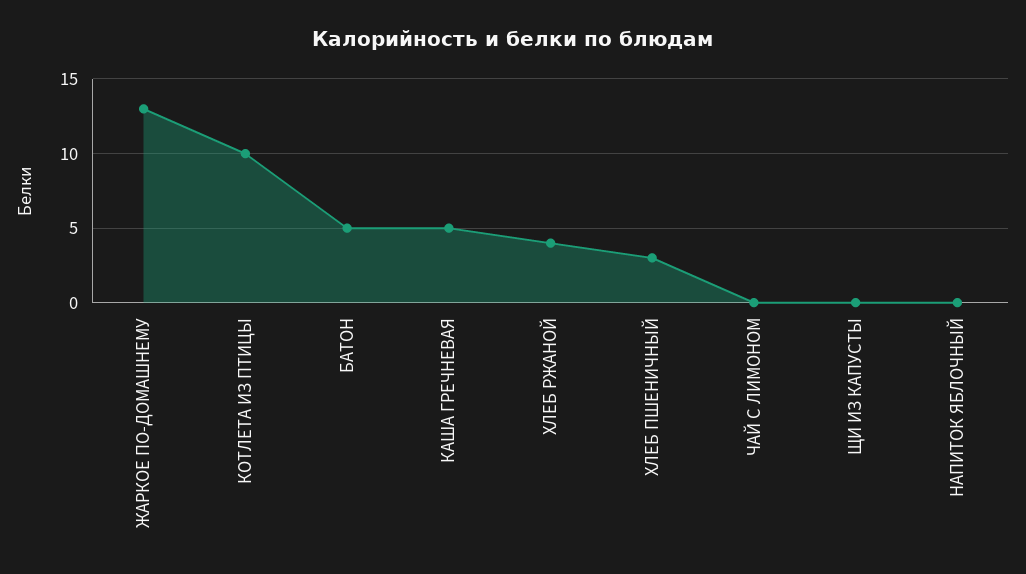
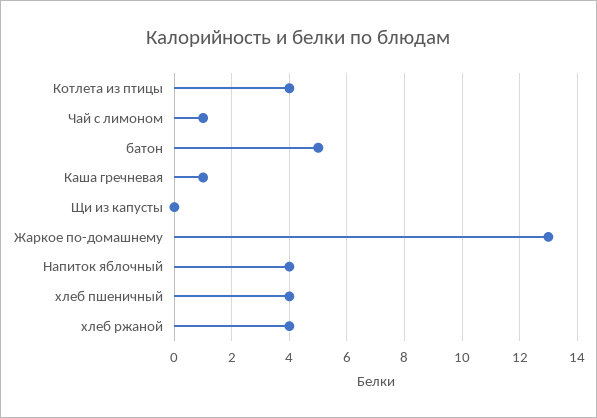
КОТЛЕТА ИЗ ПТИЦЫ: 10 -> 4
КАША ГРЕЧНЕВАЯ: 5 -> 1
ХЛЕБ ПШЕНИЧНЫЙ: 3 -> 4
ЧАЙ С ЛИМОНОМ: 0 -> 1
НАПИТОК ЯБЛОЧНЫЙ: 0 -> 4

